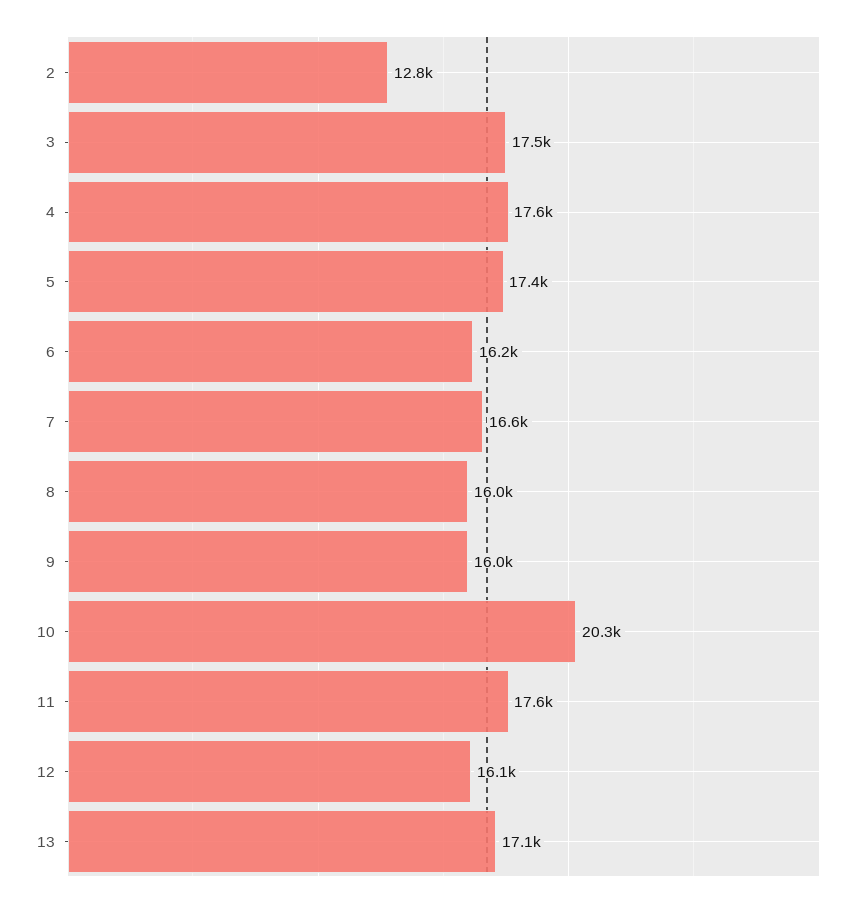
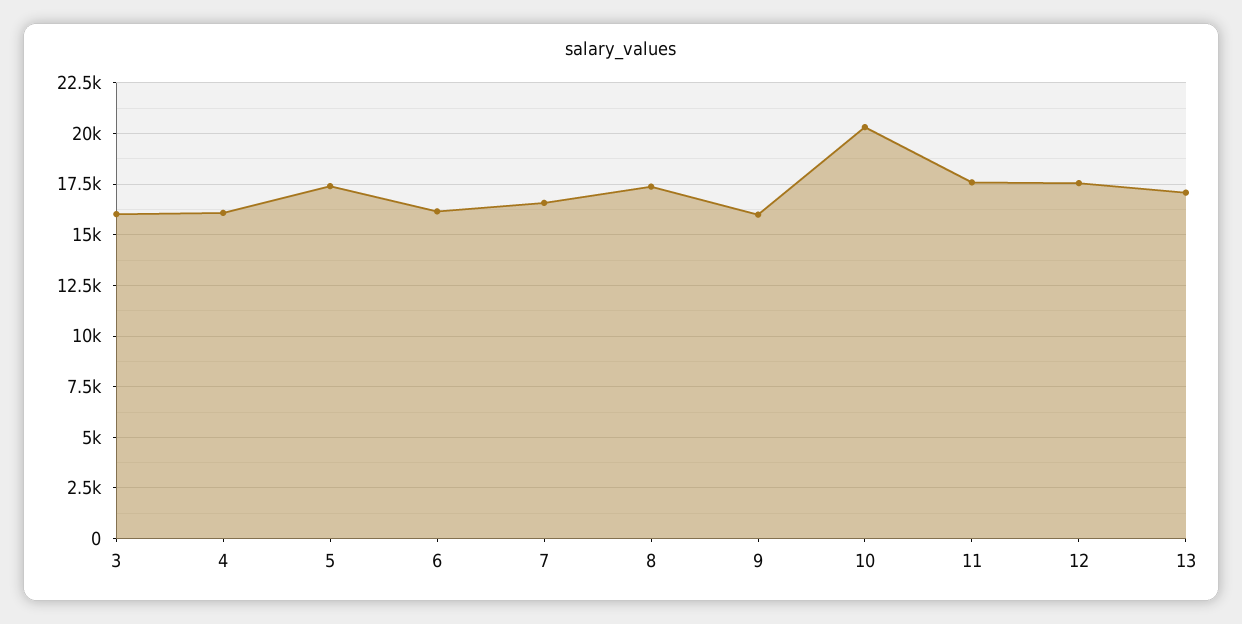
2: 12800 -> none
3: 17500 -> 16000
4: 17600 -> 16000
8: 16000 -> 17500
12: 16100 -> 17500

